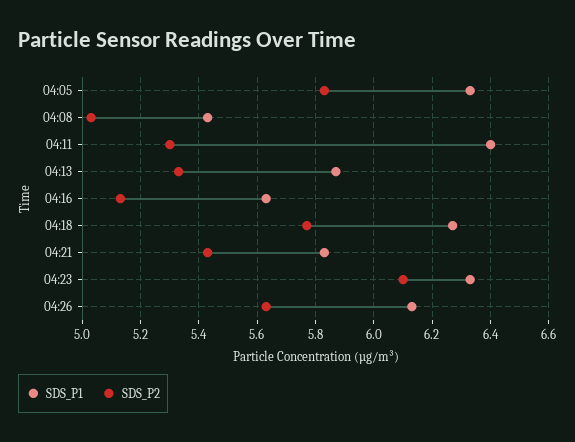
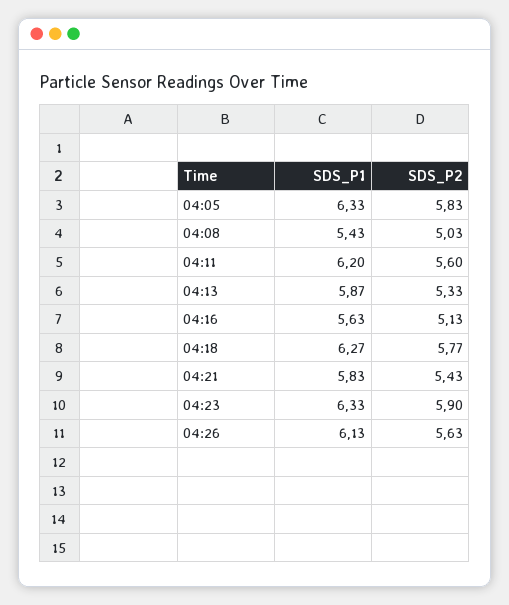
SDS_P1, 04:11: 6.4 -> 6.2
SDS_P2, 04:11: 5.3 -> 5.6
SDS_P2, 04:23: 6.1 -> 5.9

